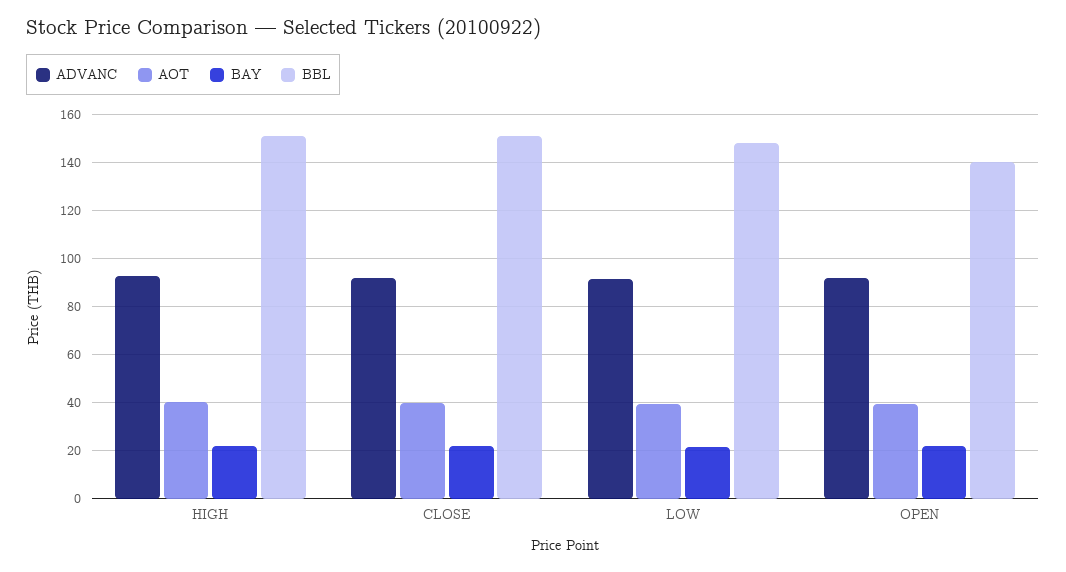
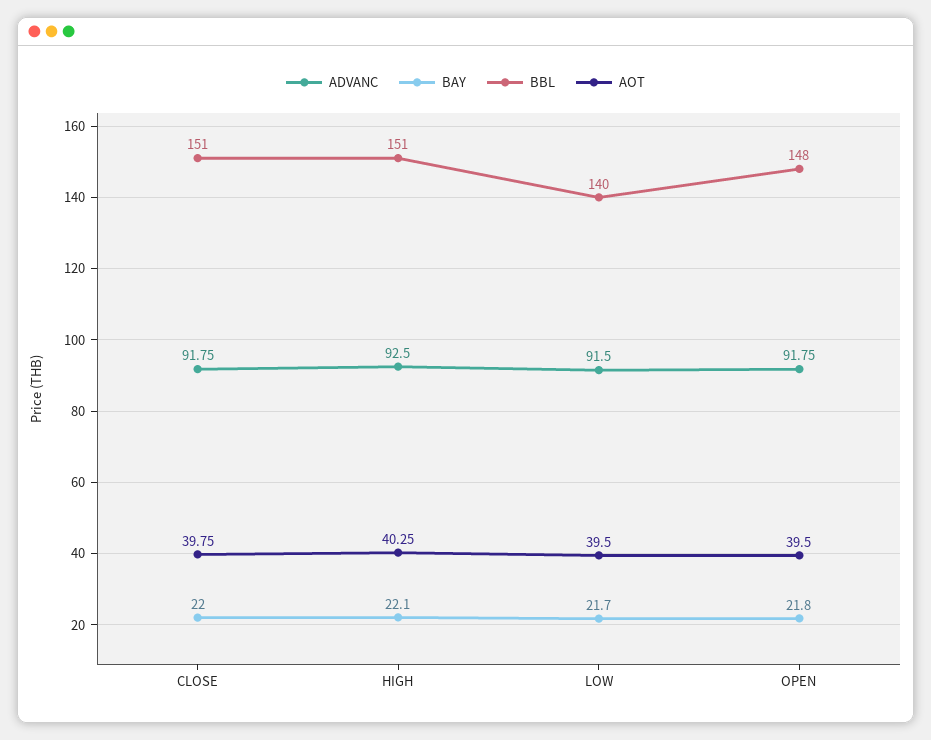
BBL, LOW: 147.5 -> 140
BBL, OPEN: 140 -> 148

